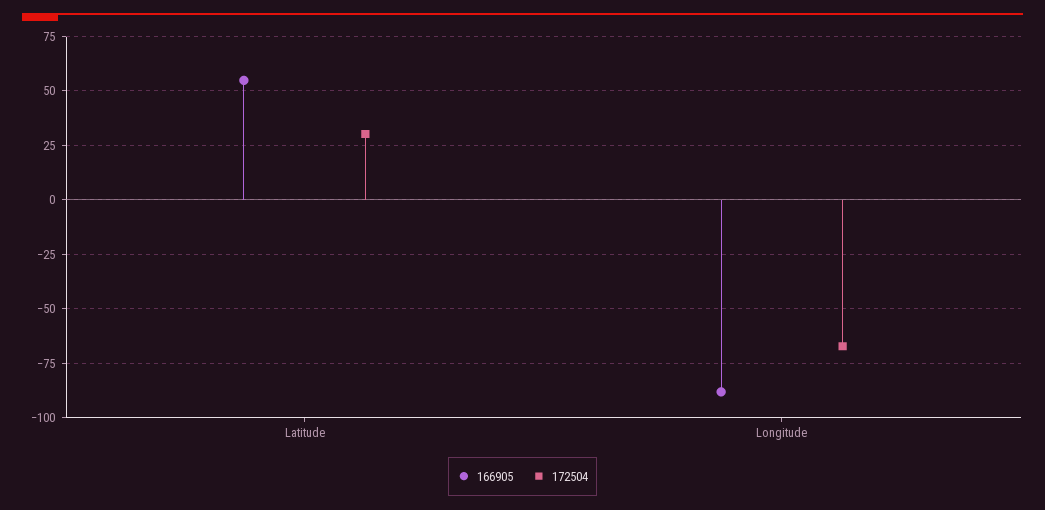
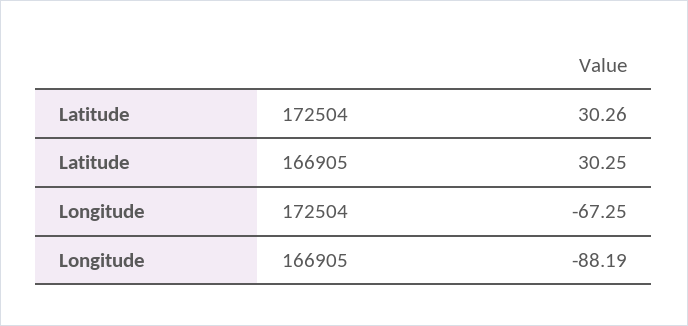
166905, Latitude: 55 -> 30.25

